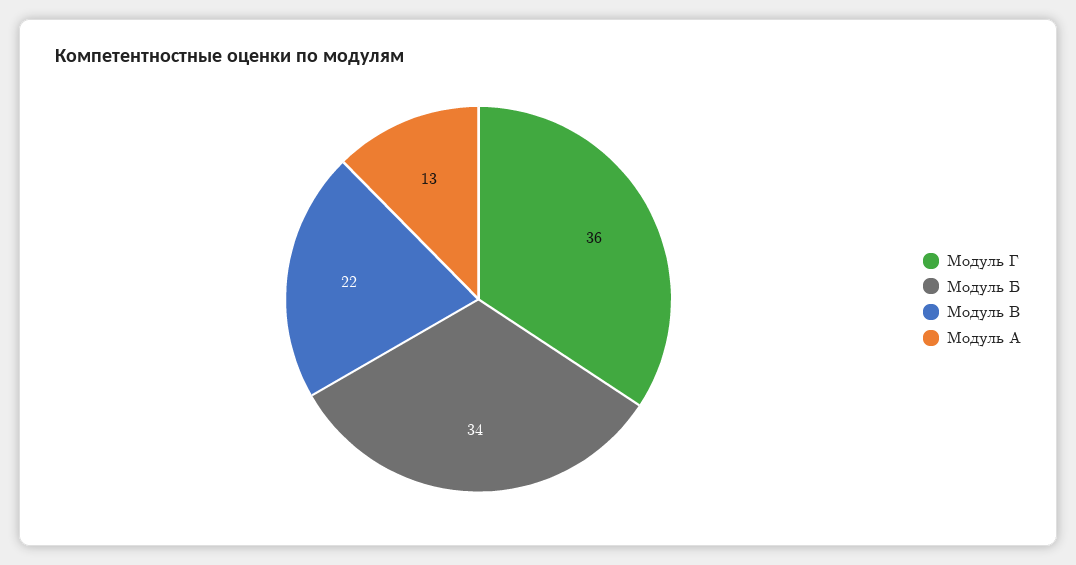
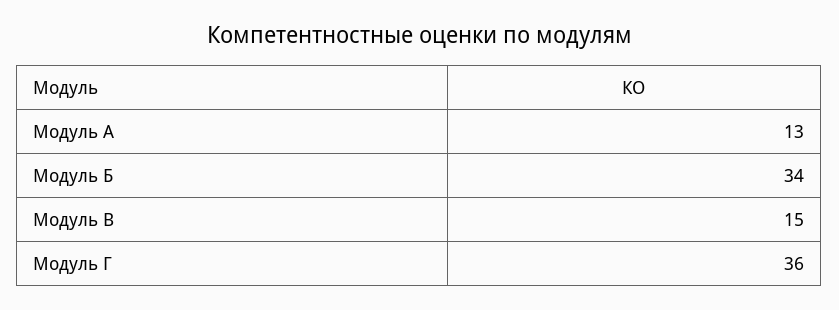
Модуль В: 22 -> 15

